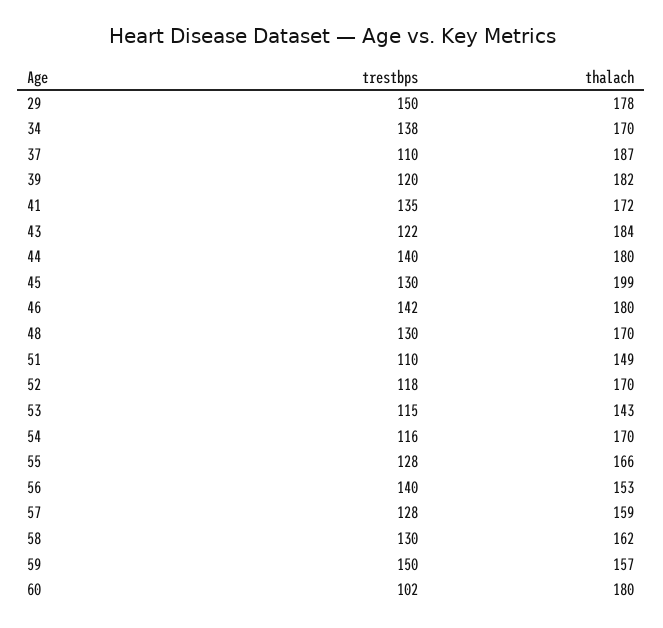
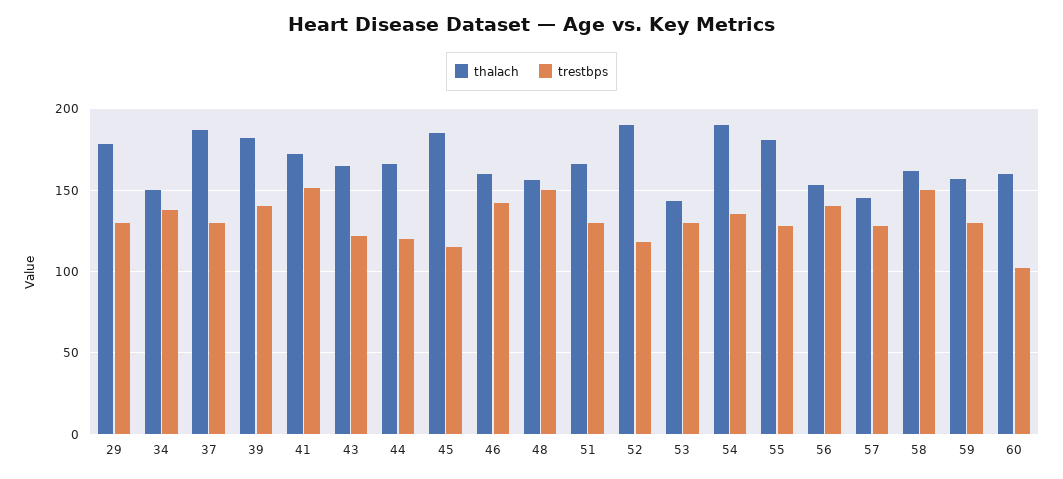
trestbps, 29: 150 -> 130
thalach, 34: 170 -> 150
trestbps, 37: 110 -> 130
trestbps, 39: 120 -> 140
trestbps, 41: 135 -> 150
thalach, 43: 184 -> 165
trestbps, 44: 140 -> 120
thalach, 44: 180 -> 165
trestbps, 45: 130 -> 115
thalach, 45: 199 -> 185
thalach, 46: 180 -> 160
trestbps, 48: 130 -> 150
thalach, 48: 170 -> 155
trestbps, 51: 110 -> 130
thalach, 51: 149 -> 165
thalach, 52: 170 -> 190
trestbps, 53: 115 -> 130
trestbps, 54: 116 -> 135
thalach, 54: 170 -> 190
thalach, 55: 166 -> 180
thalach, 57: 159 -> 145
trestbps, 58: 130 -> 150
trestbps, 59: 150 -> 130
thalach, 60: 180 -> 160

